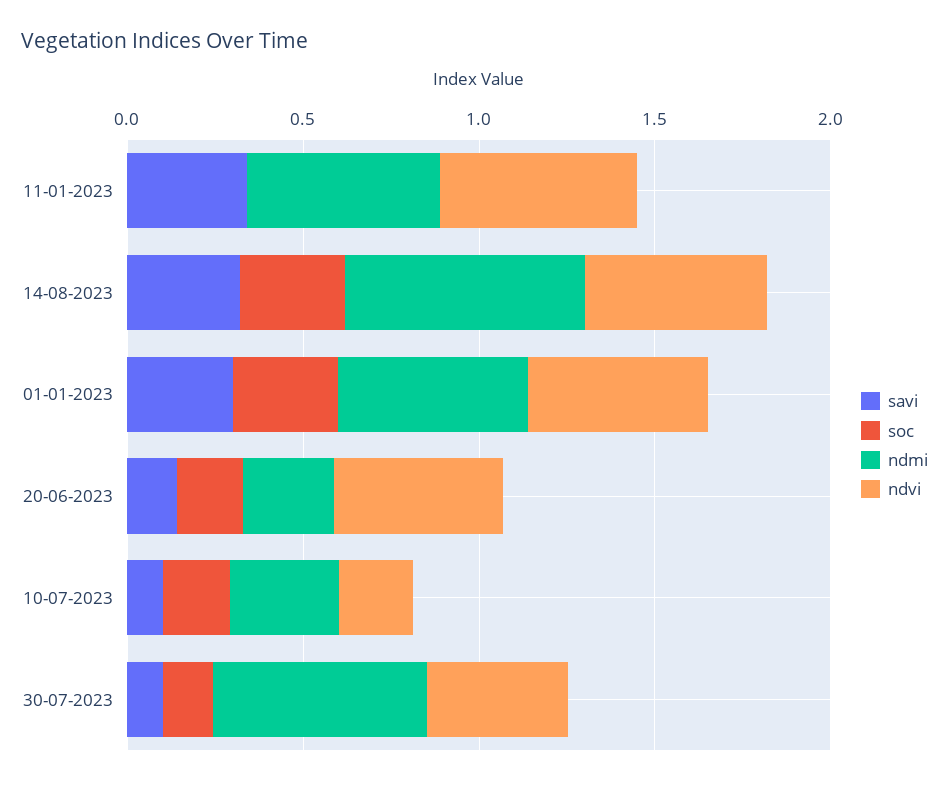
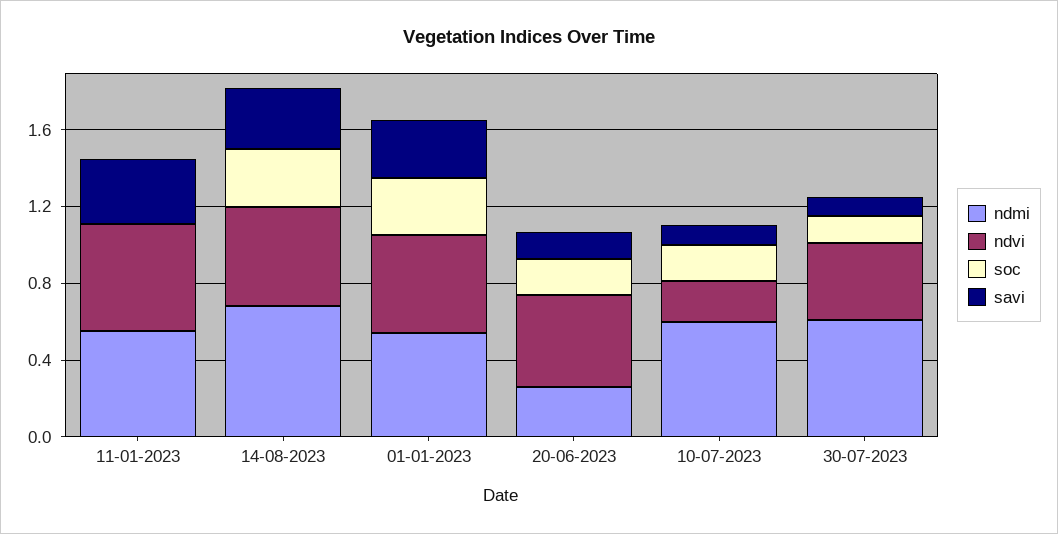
ndmi, 10-07-2023: 0.3 -> 0.6

